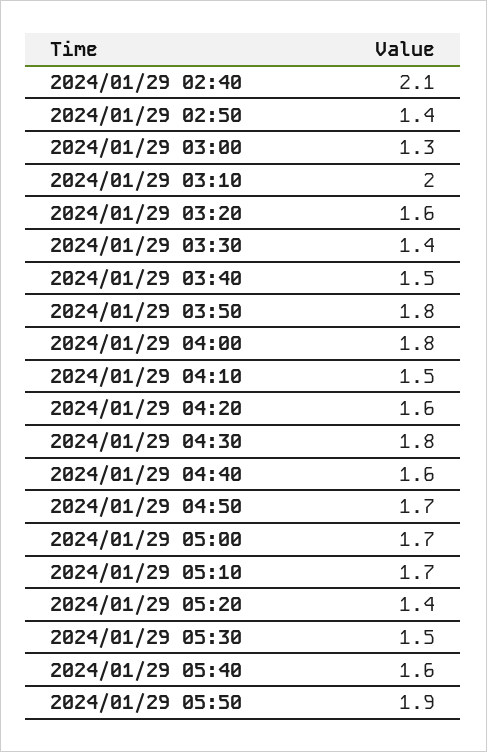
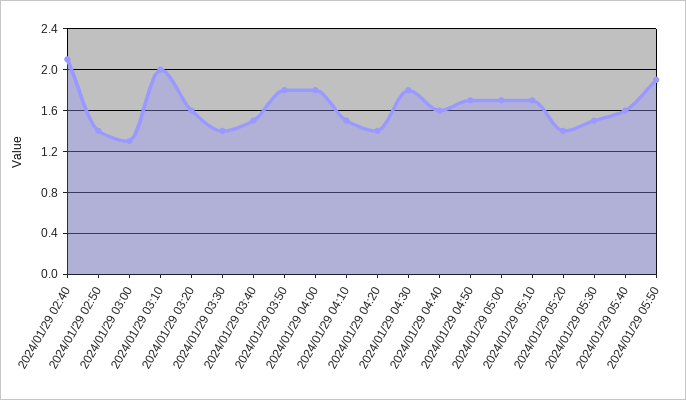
2024/01/29 04:20: 1.6 -> 1.4

